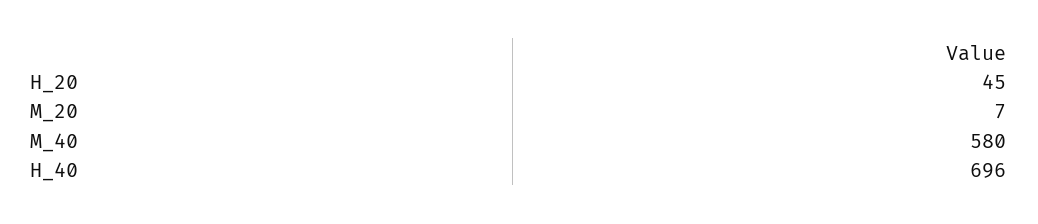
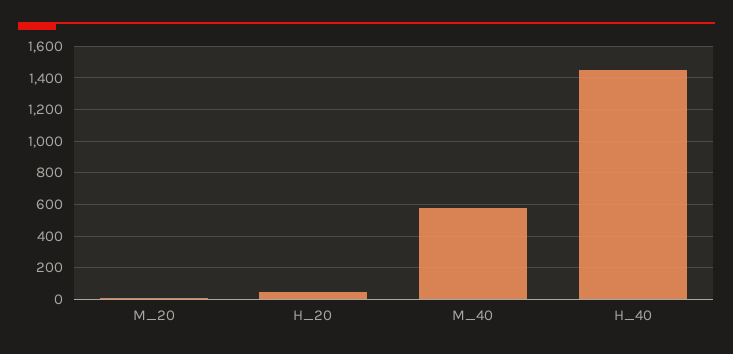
H_40: 696 -> 1450

